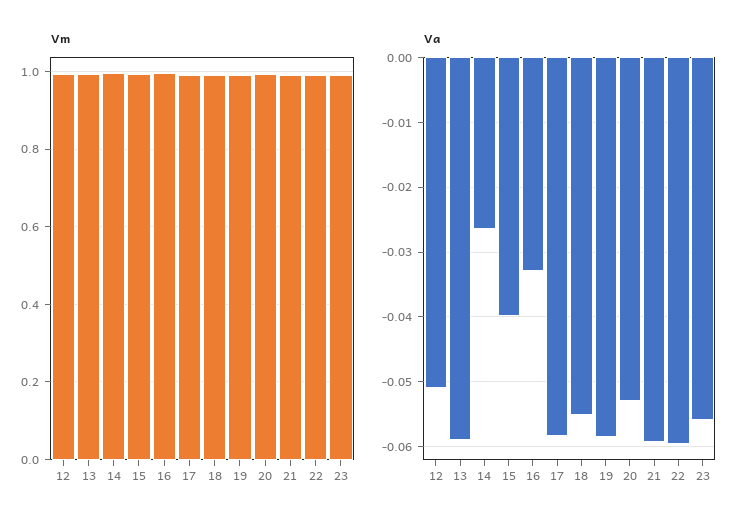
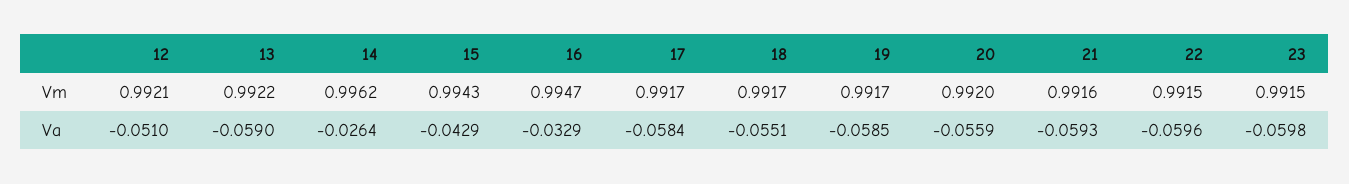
Va, 15: -0.04 -> -0.0429
Va, 20: -0.053 -> -0.0559
Va, 23: -0.056 -> -0.0598

